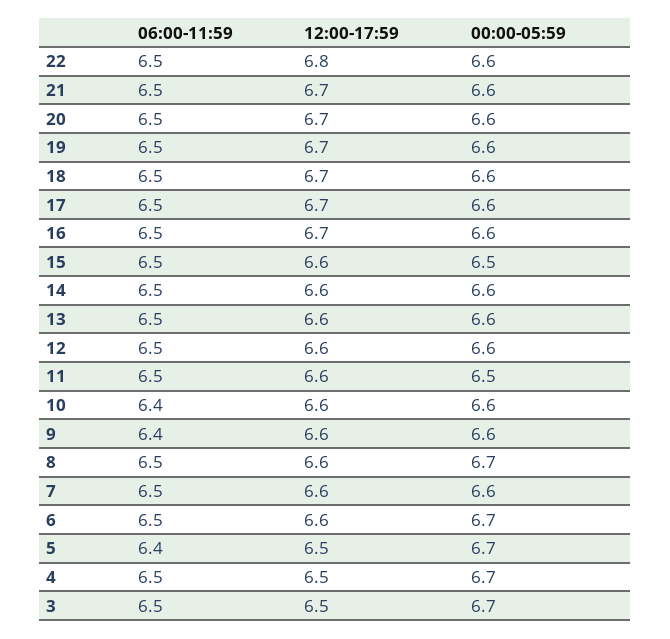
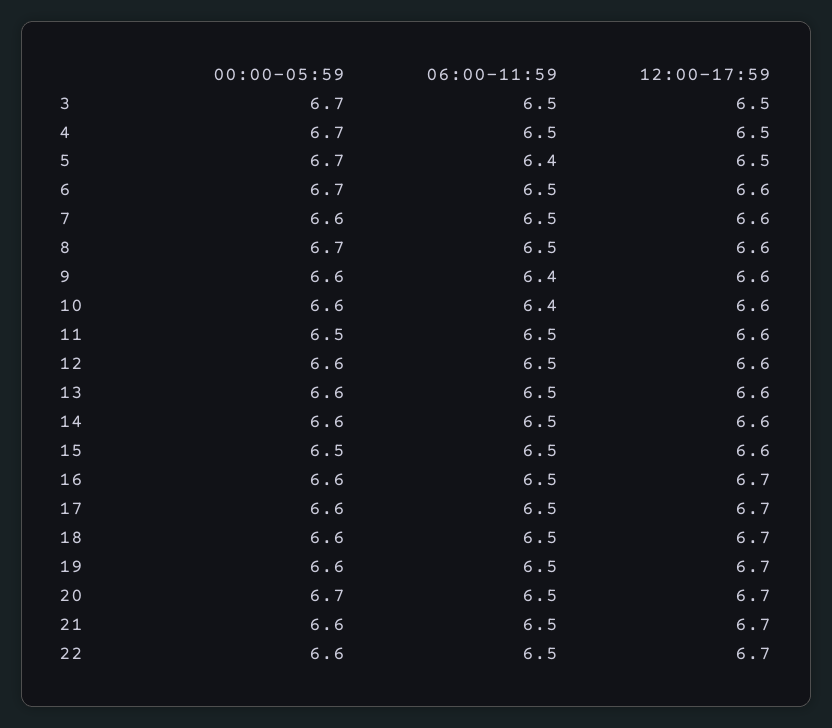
12:00-17:59, 22: 6.8 -> 6.7
00:00-05:59, 20: 6.6 -> 6.7

